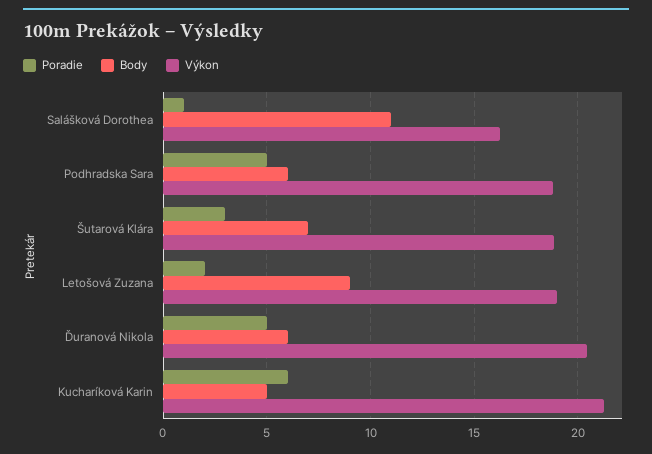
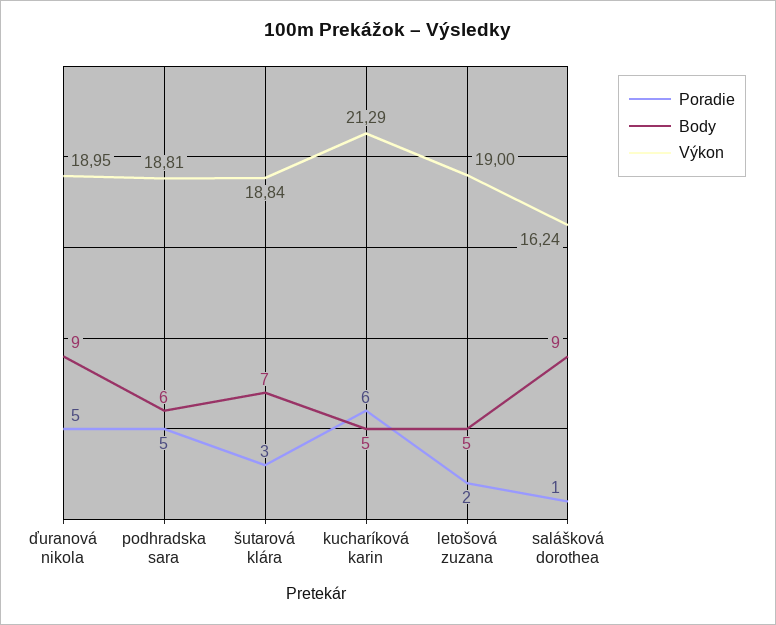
Body, Salášková Dorothea: 11 -> 9
Body, Letošová Zuzana: 9 -> 5
Body, Ďuranová Nikola: 6 -> 9
Výkon, Ďuranová Nikola: 20.5 -> 18.95

